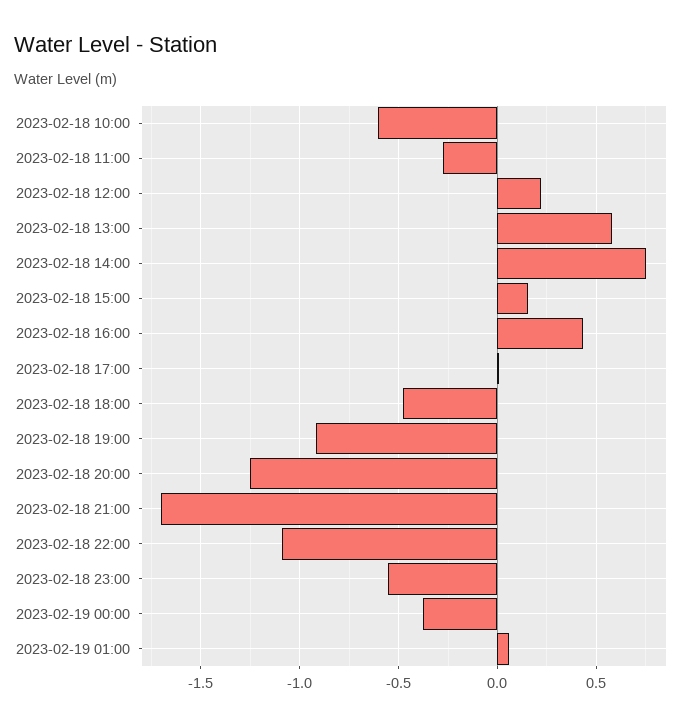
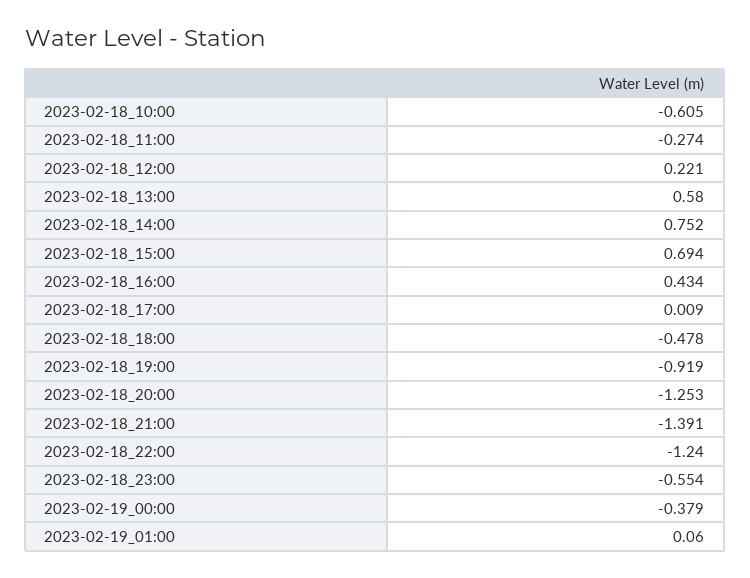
2023-02-18 15:00: 0.15 -> 0.694
2023-02-18 21:00: -1.7 -> -1.391
2023-02-18 22:00: -1.1 -> -1.24

